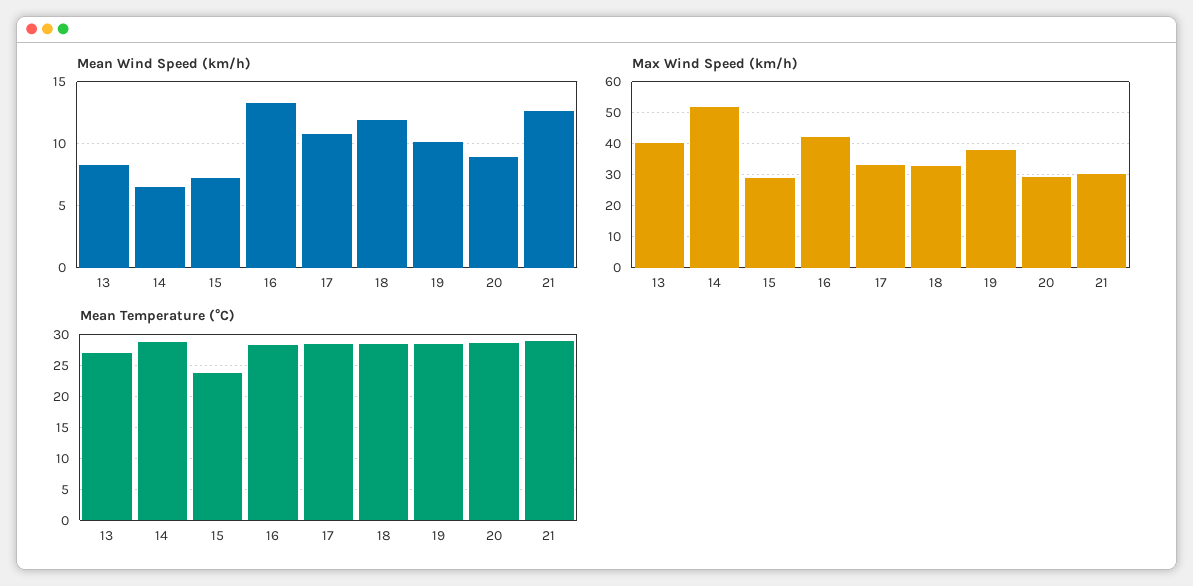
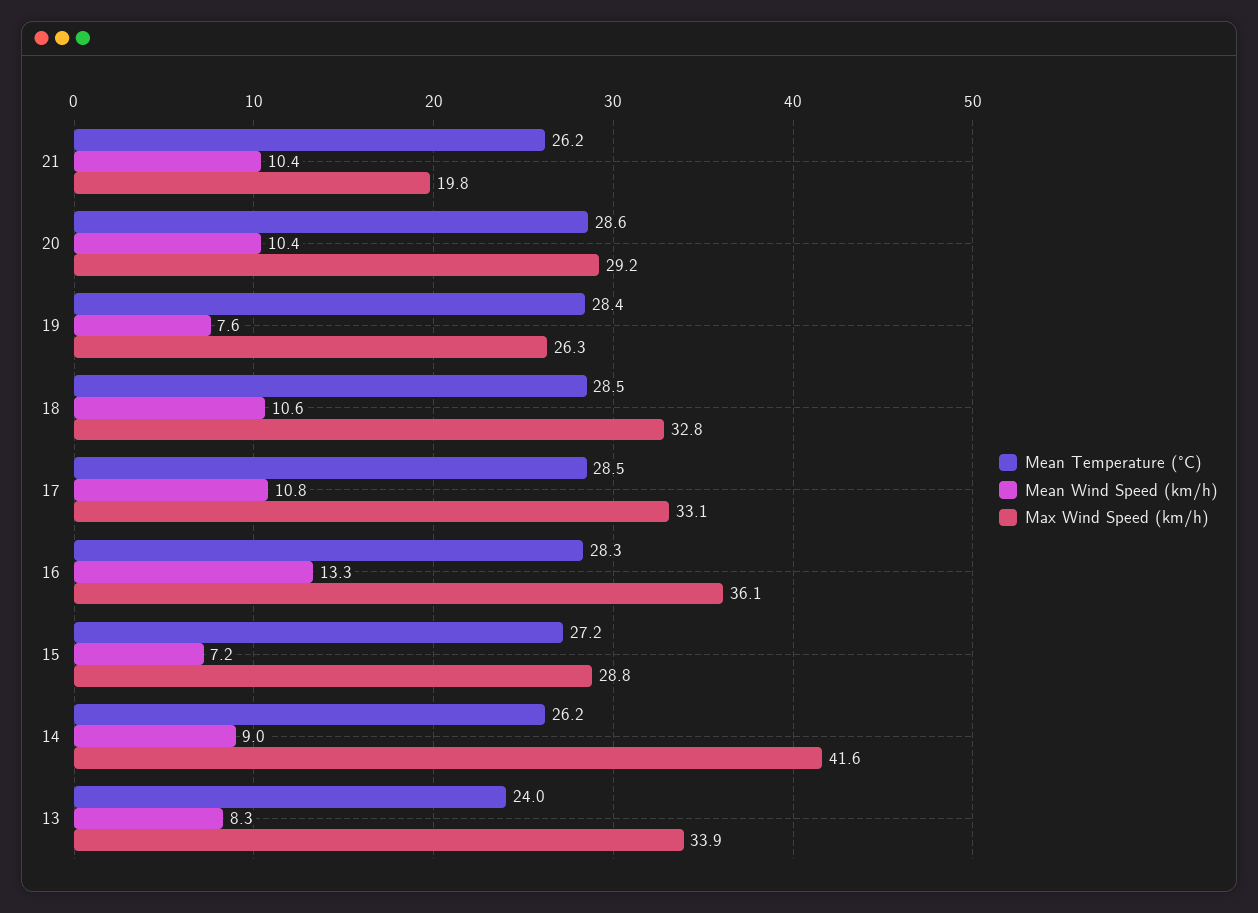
Mean Wind Speed (km/h), 14: 6.5 -> 9
Mean Wind Speed (km/h), 18: 12 -> 10.6
Mean Wind Speed (km/h), 19: 10 -> 7.6
Mean Wind Speed (km/h), 20: 9 -> 10.4
Mean Wind Speed (km/h), 21: 12.5 -> 10.4
Max Wind Speed (km/h), 13: 40 -> 33.9
Max Wind Speed (km/h), 14: 52 -> 41.6
Max Wind Speed (km/h), 16: 42 -> 36.1
Max Wind Speed (km/h), 19: 38 -> 26.3
Max Wind Speed (km/h), 21: 30 -> 19.8
Mean Temperature (°C), 13: 27 -> 24
Mean Temperature (°C), 14: 29 -> 26.2
Mean Temperature (°C), 15: 24 -> 27.2
Mean Temperature (°C), 21: 29 -> 26.2

